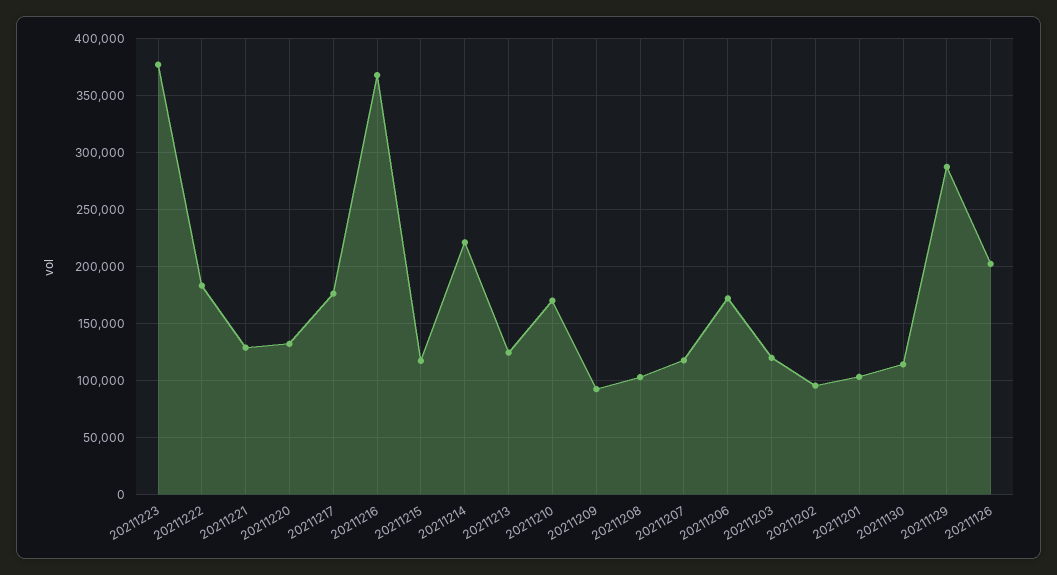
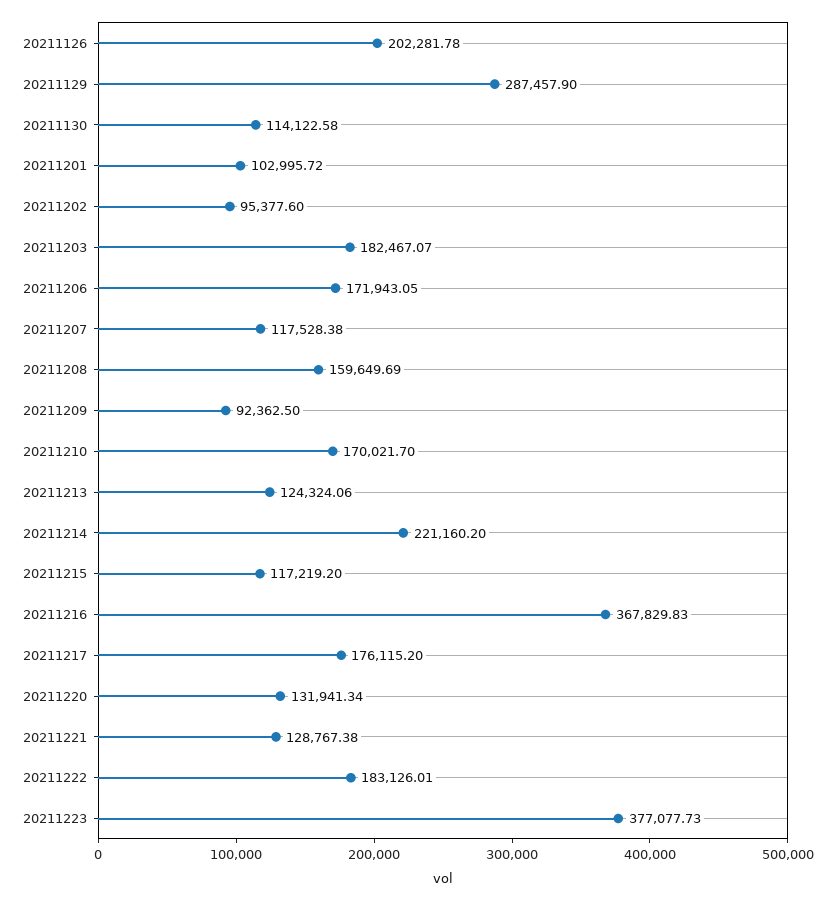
20211208: 100000 -> 159649.69
20211203: 120000 -> 182467.07

